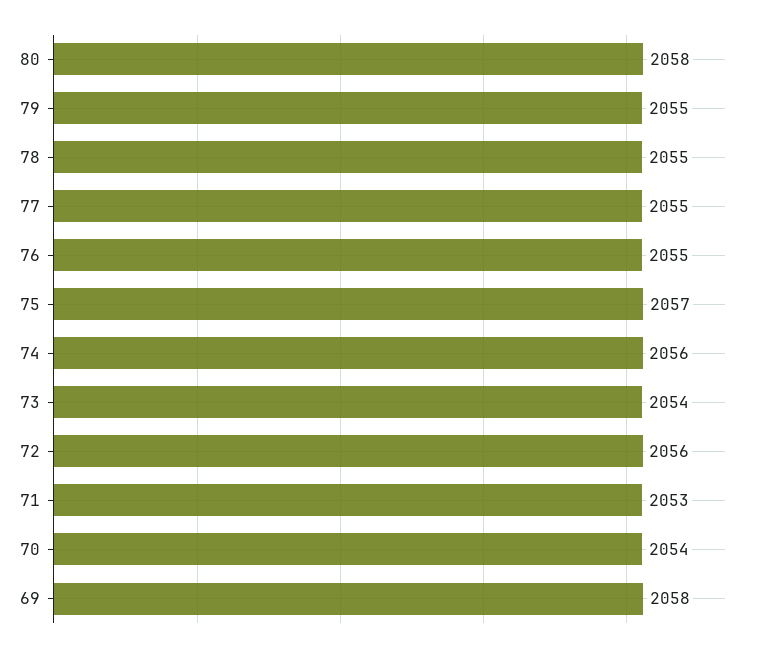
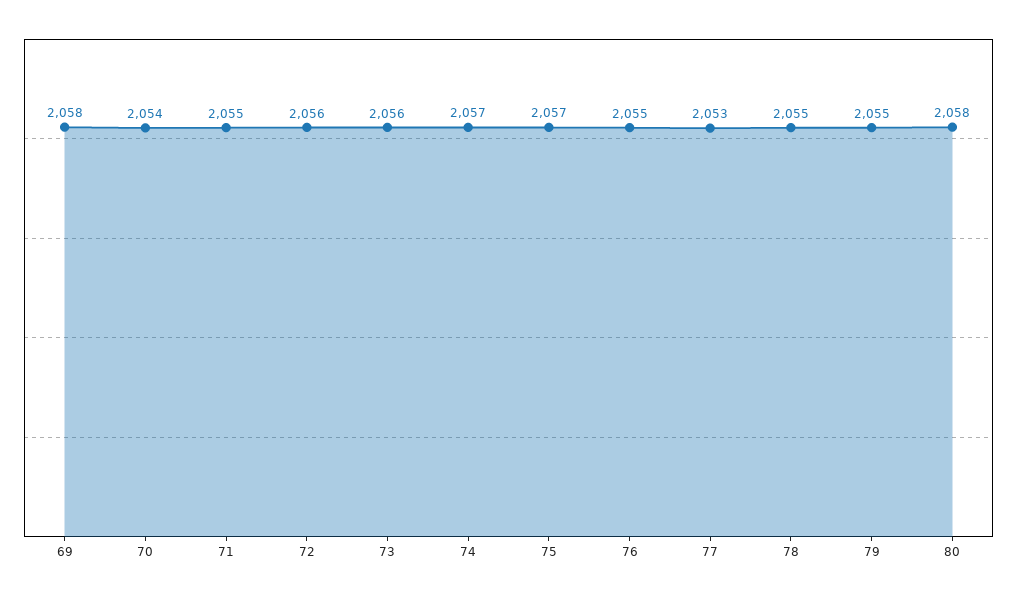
77: 2055 -> 2053
74: 2056 -> 2057
73: 2054 -> 2056
71: 2053 -> 2055

